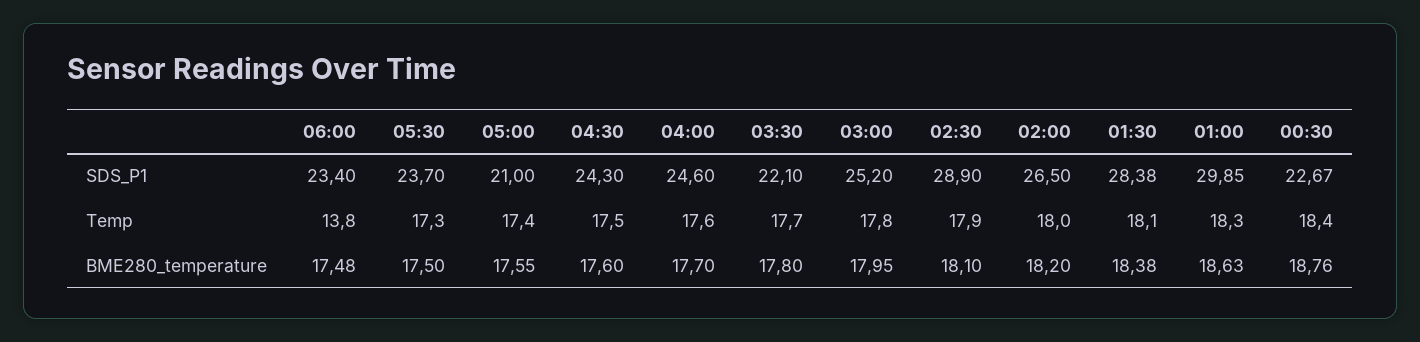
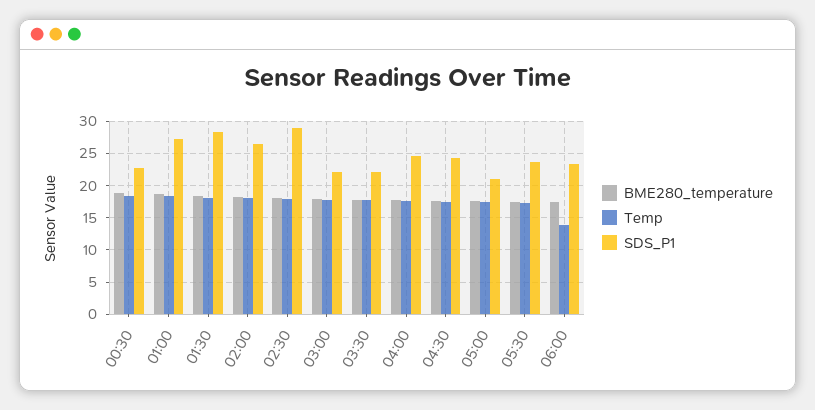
SDS_P1, 03:00: 25.2 -> 22
SDS_P1, 01:00: 29.85 -> 27

